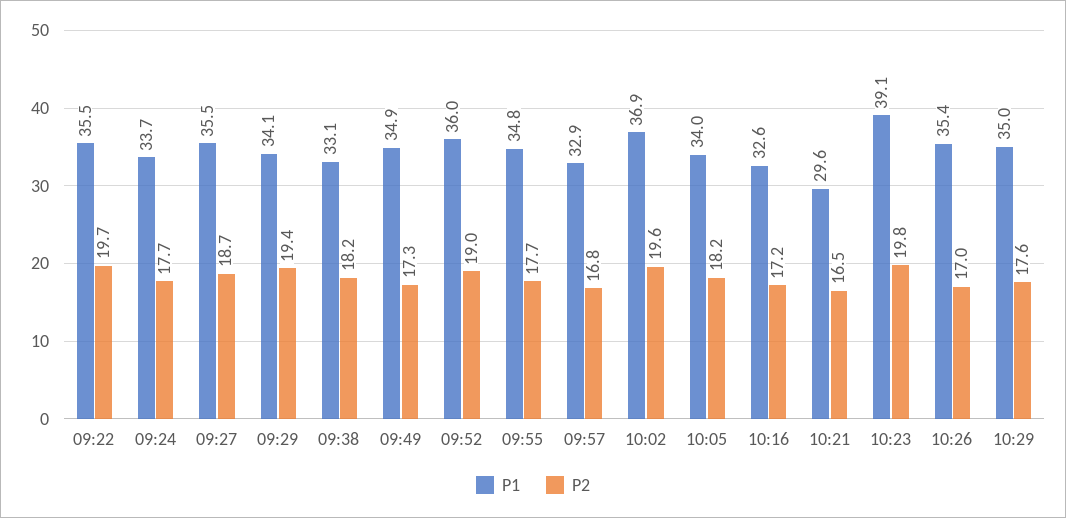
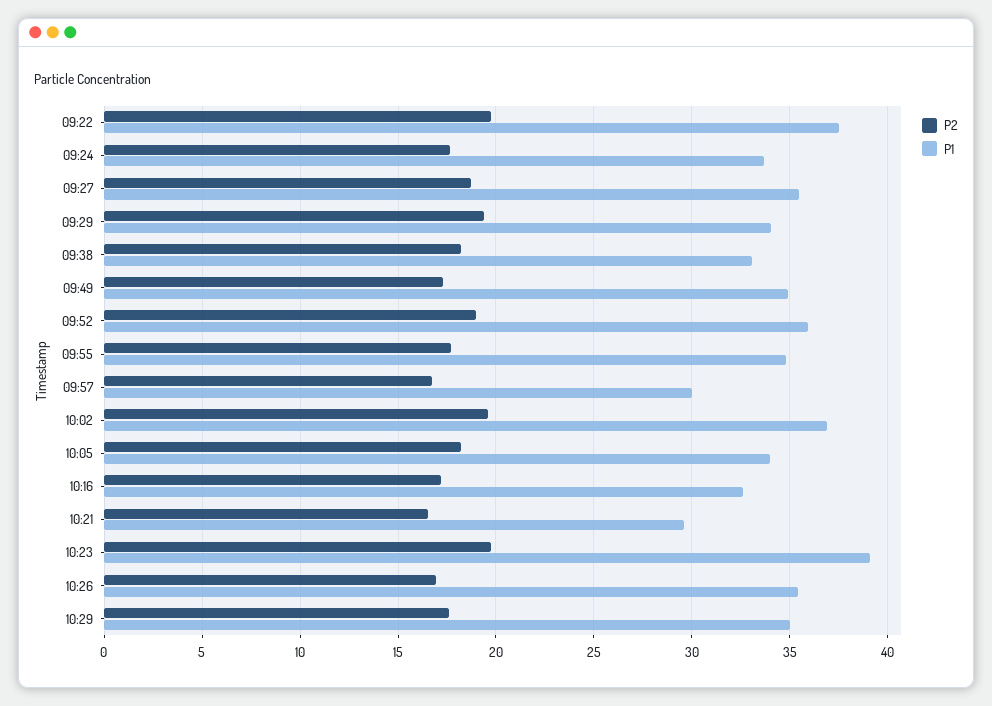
P1, 09:22: 35.5 -> 37.5
P1, 09:57: 32.9 -> 30

